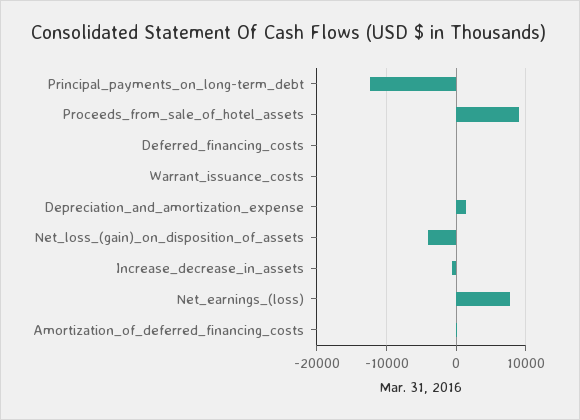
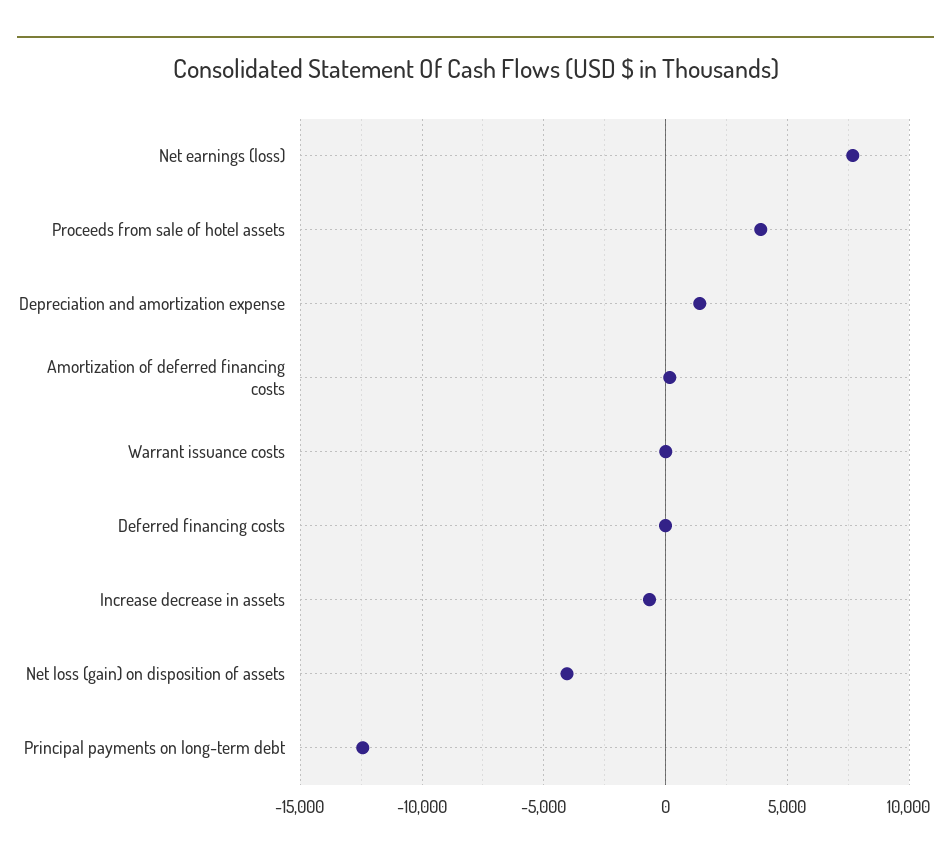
Proceeds_from_sale_of_hotel_assets: 9000 -> 4000

